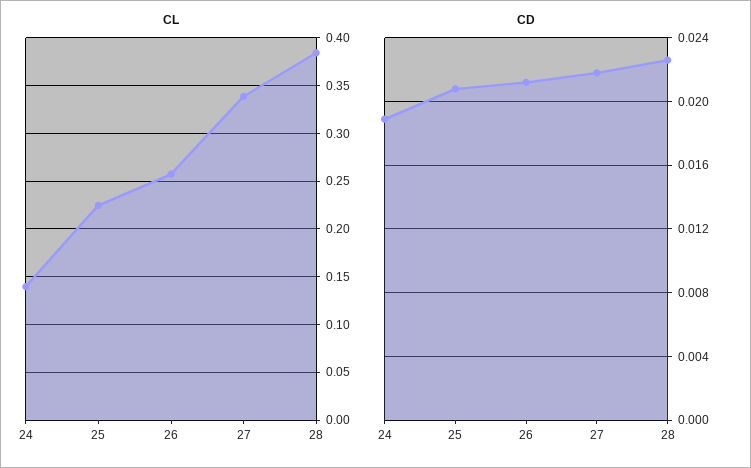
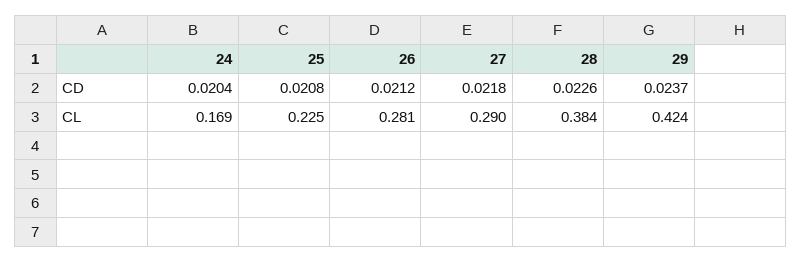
CL, 24: 0.14 -> 0.169
CL, 26: 0.26 -> 0.281
CL, 27: 0.34 -> 0.29
CD, 24: 0.019 -> 0.0204
CD, 29: none -> 0.0237
CL, 29: none -> 0.424

